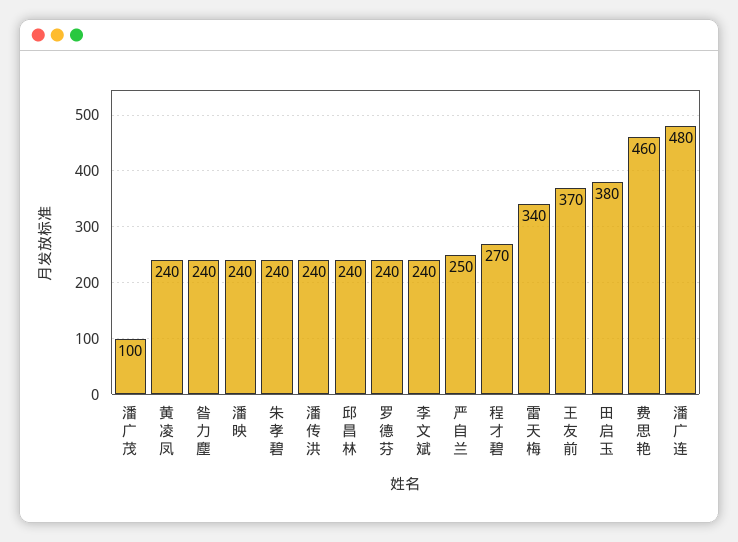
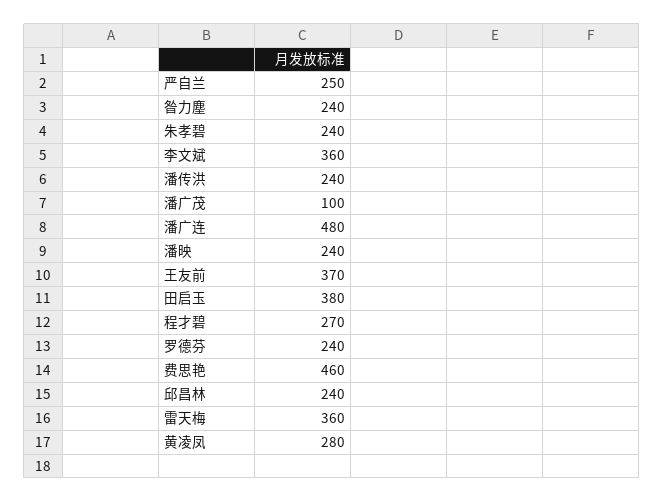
黄凌凤: 240 -> 280
李文斌: 240 -> 360
雷天梅: 340 -> 360

